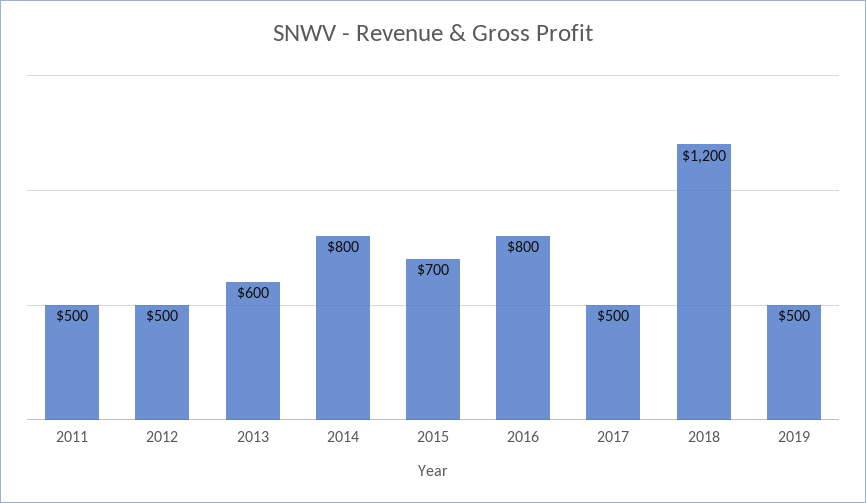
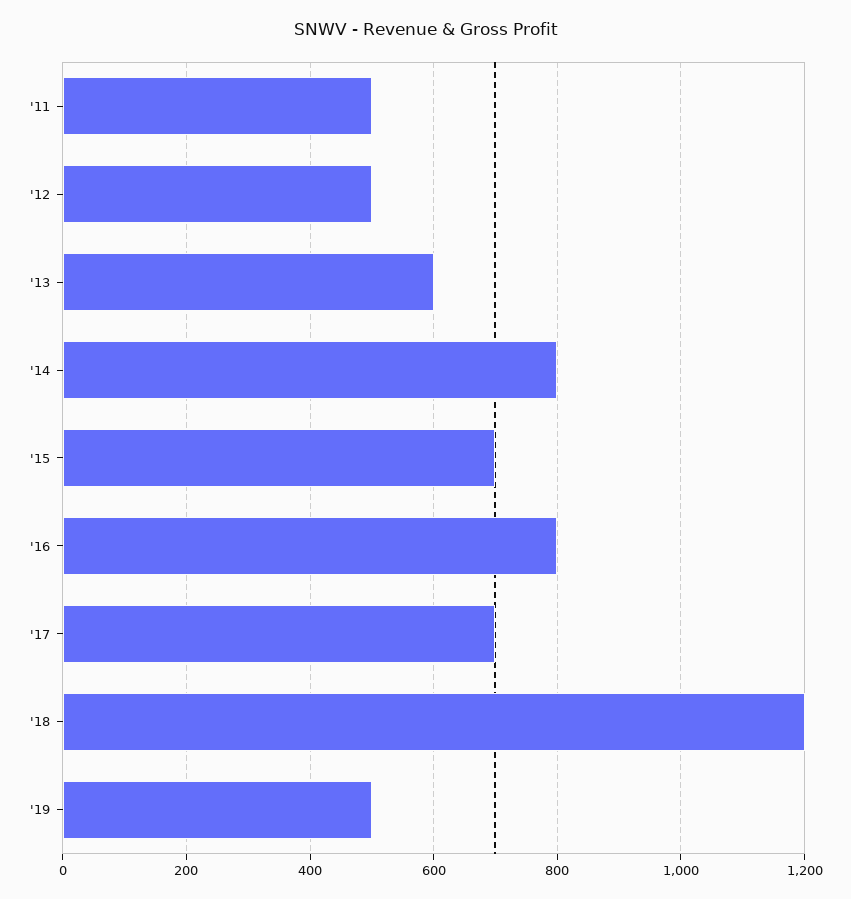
2017: 500 -> 700

